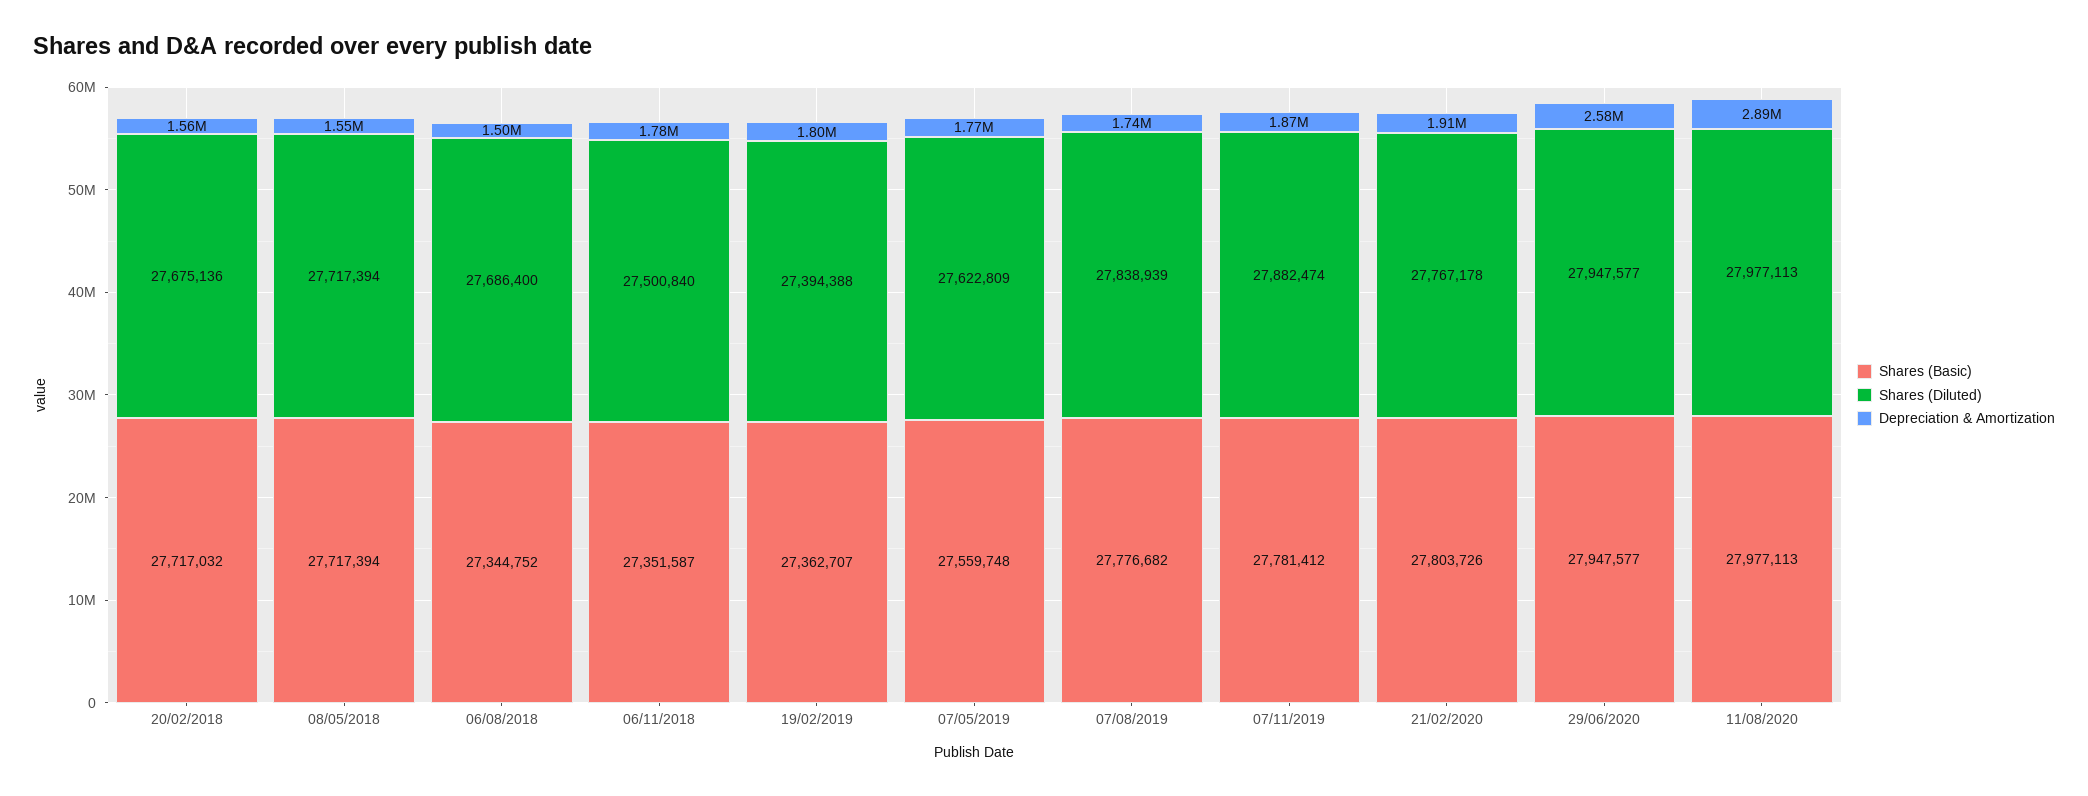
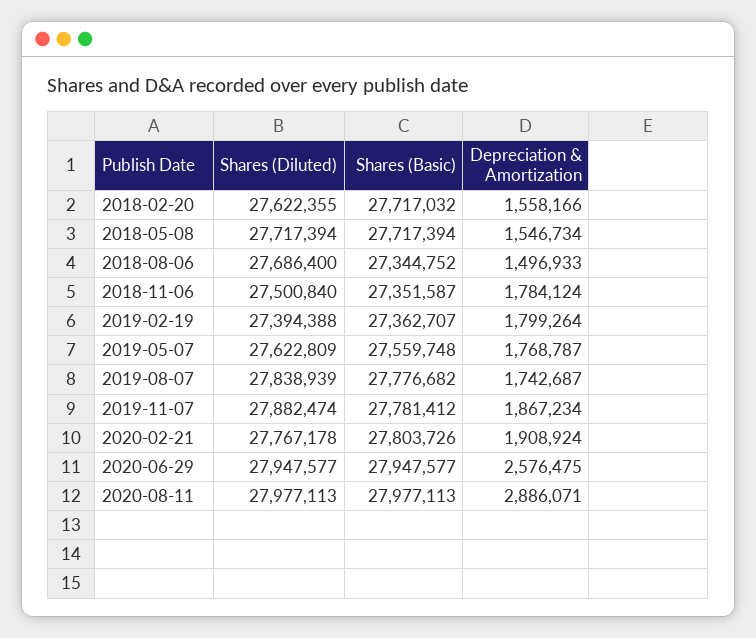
Shares (Diluted), 20/02/2018: 27675136 -> 27622355

